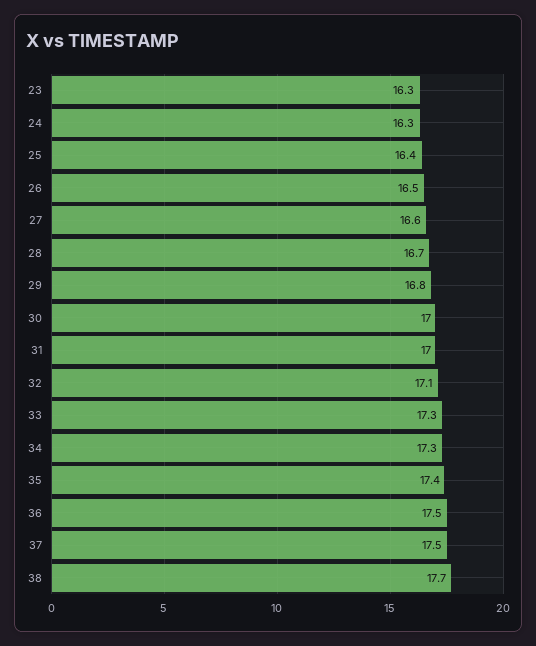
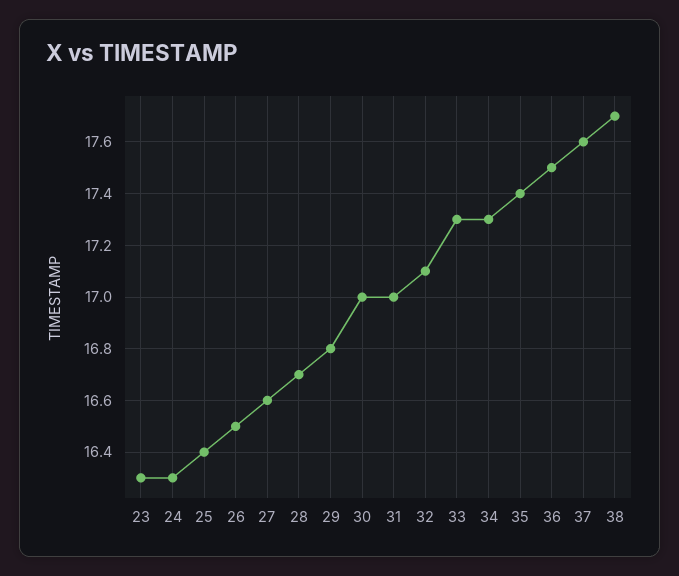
37: 17.5 -> 17.6

